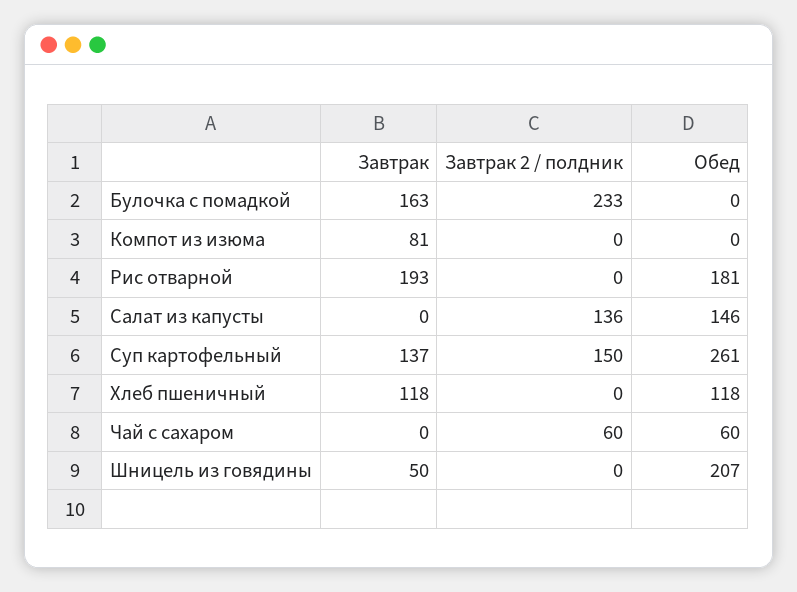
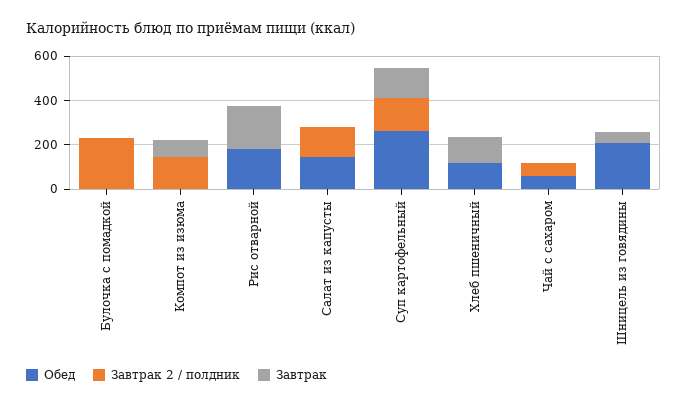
Завтрак, Булочка с помадкой: 163 -> 0
Завтрак 2 / полдник, Компот из изюма: 0 -> 150

